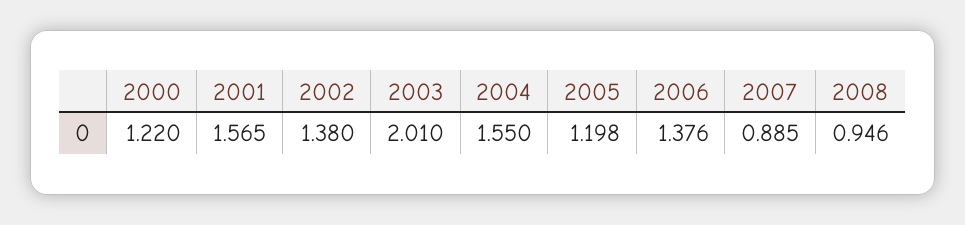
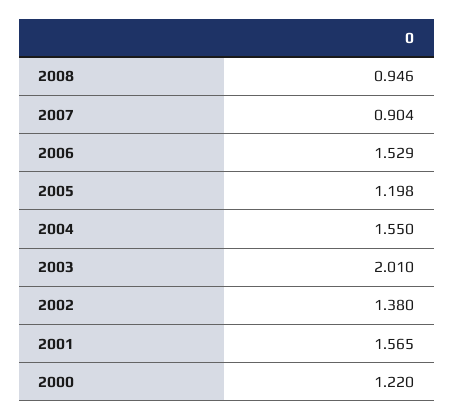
2006: 1.376 -> 1.529
2007: 0.885 -> 0.904

